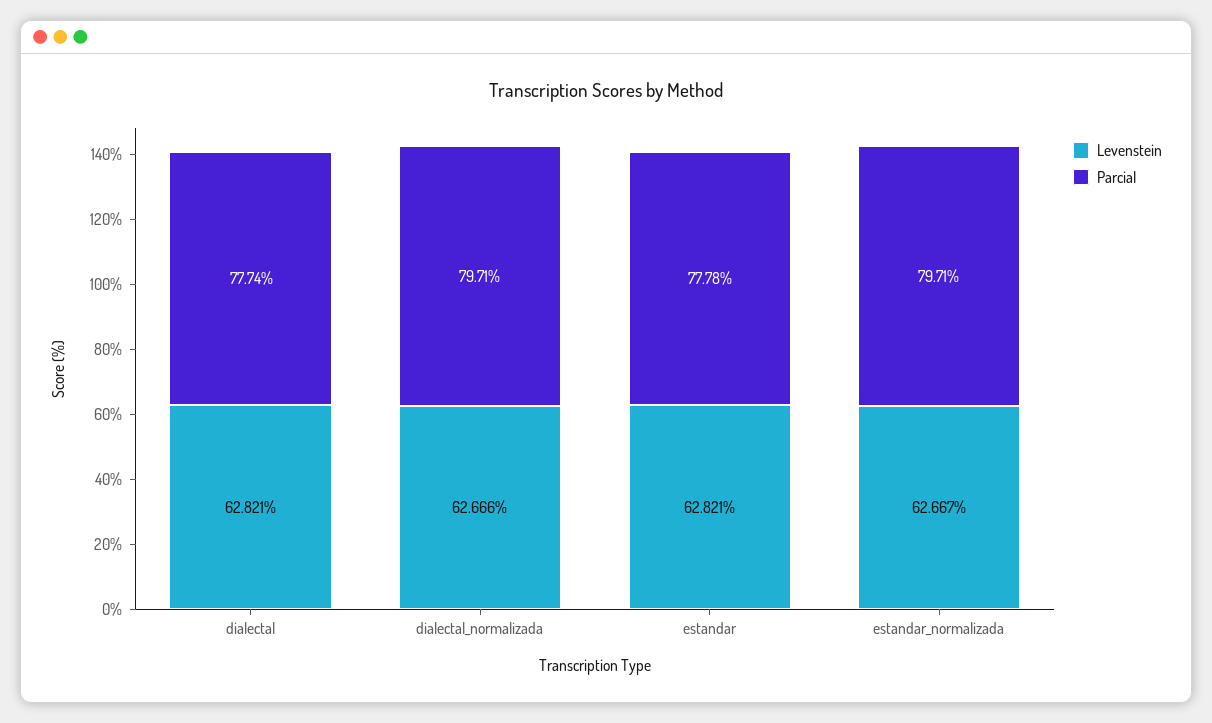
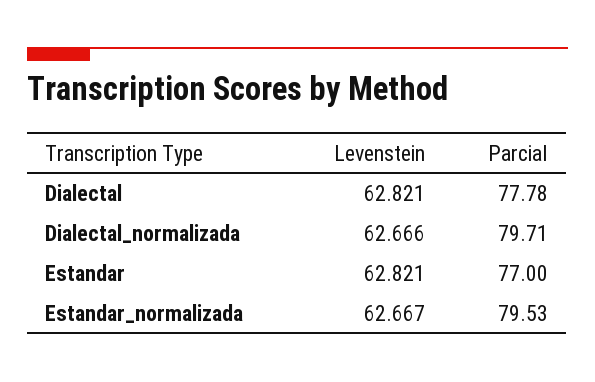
Parcial, dialectal: 77.74 -> 77.78
Parcial, estandar: 77.78 -> 77
Parcial, estandar_normalizada: 79.71 -> 79.53

